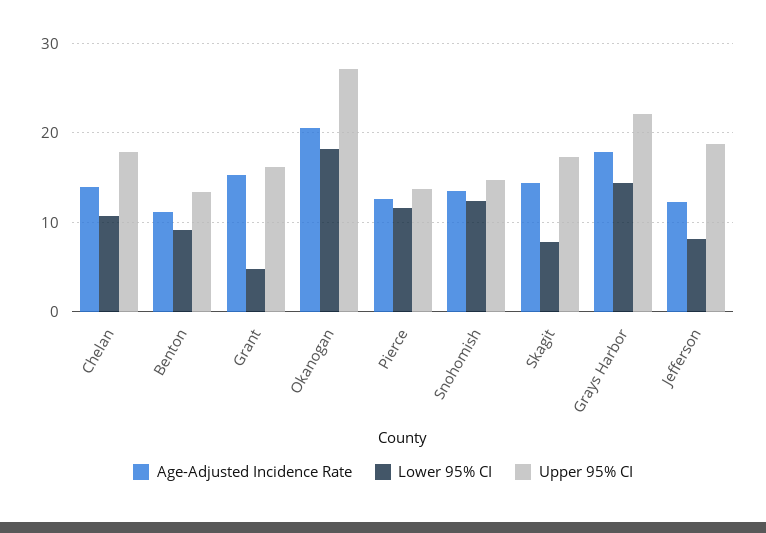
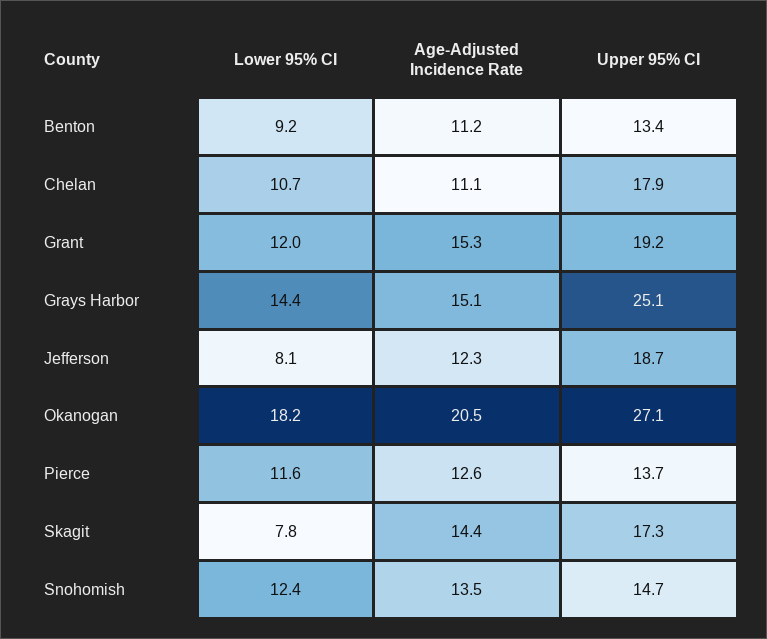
Age-Adjusted Incidence Rate, Chelan: 14 -> 11.1
Lower 95% CI, Grant: 5 -> 12
Upper 95% CI, Grant: 16 -> 19.2
Age-Adjusted Incidence Rate, Grays Harbor: 18 -> 15.1
Upper 95% CI, Grays Harbor: 22 -> 25.1

